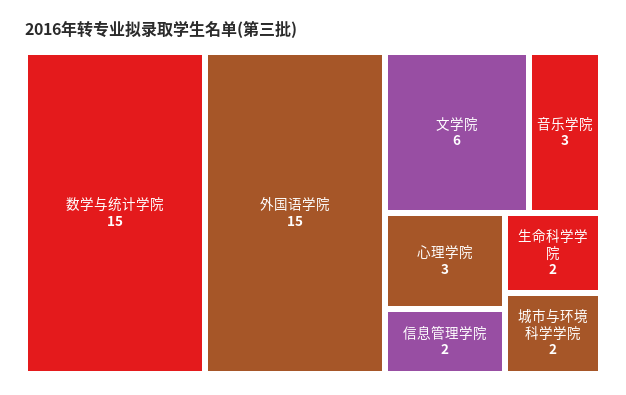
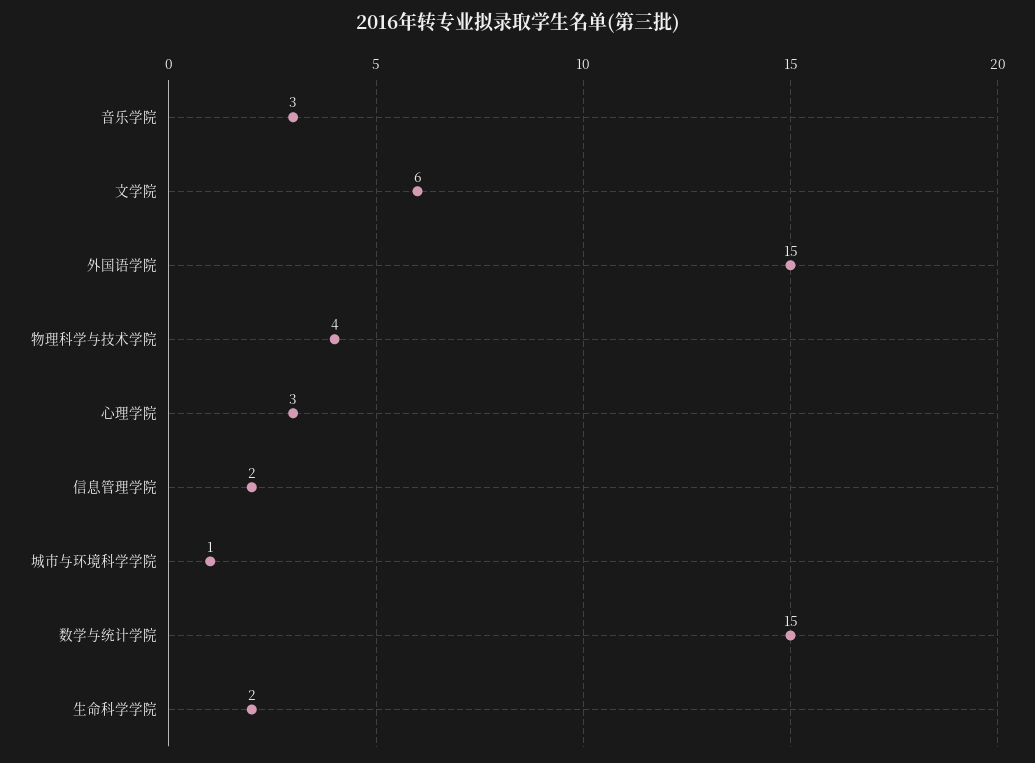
城市与环境科学学院: 2 -> 1
物理科学与技术学院: none -> 4

